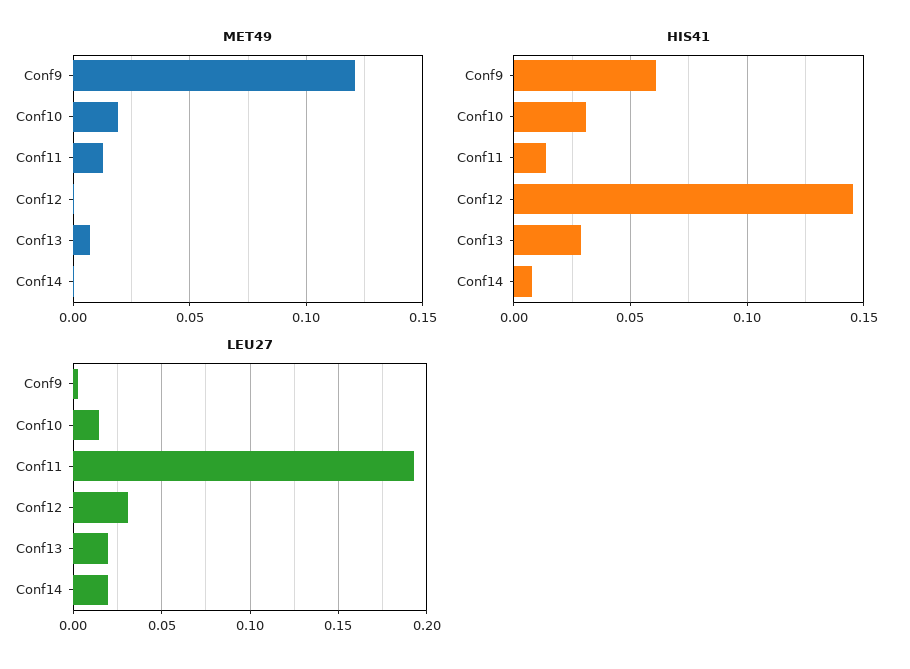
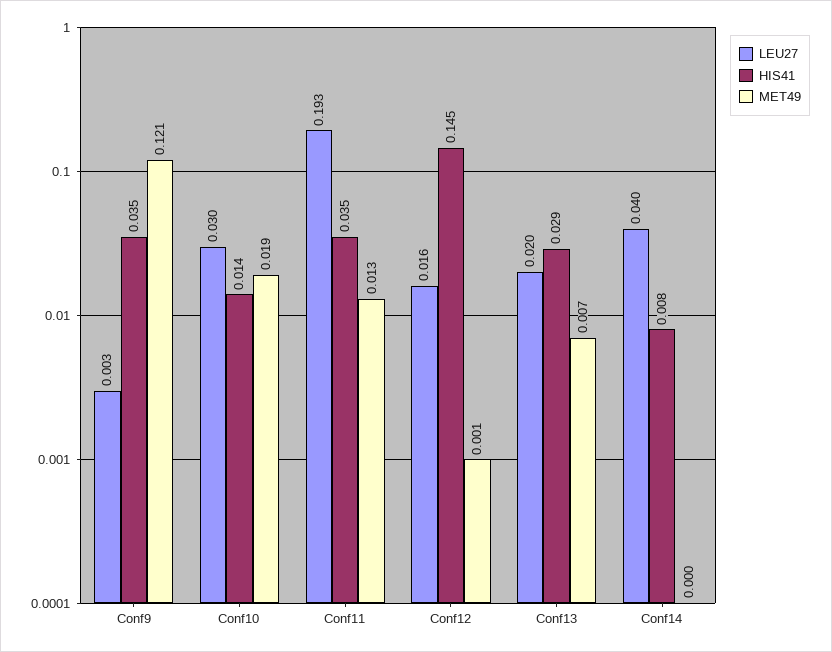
HIS41, Conf9: 0.06 -> 0.035
HIS41, Conf10: 0.03 -> 0.014
HIS41, Conf11: 0.015 -> 0.035
LEU27, Conf10: 0.015 -> 0.03
LEU27, Conf12: 0.03 -> 0.016
LEU27, Conf14: 0.02 -> 0.04

